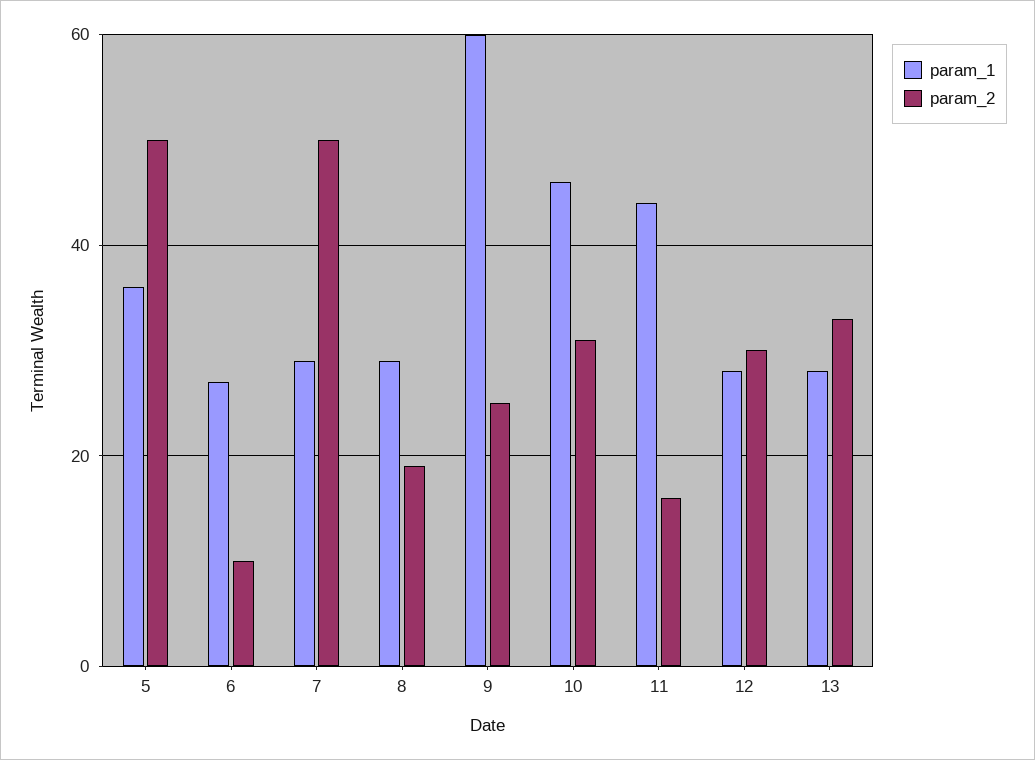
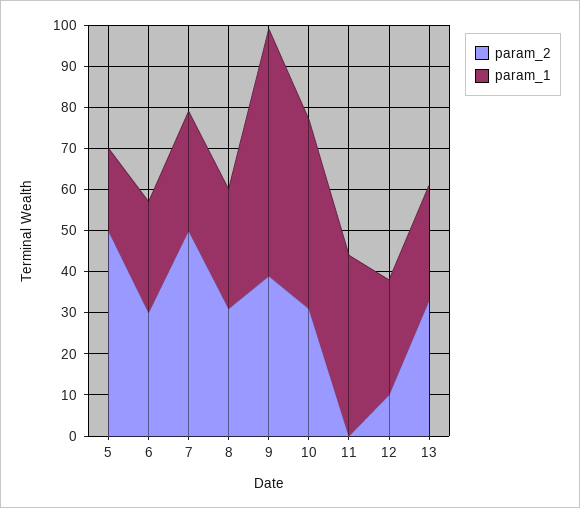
param_1, 5: 35 -> 20
param_2, 6: 10 -> 30
param_2, 8: 20 -> 30
param_2, 9: 25 -> 40
param_2, 11: 15 -> 0
param_2, 12: 30 -> 10

